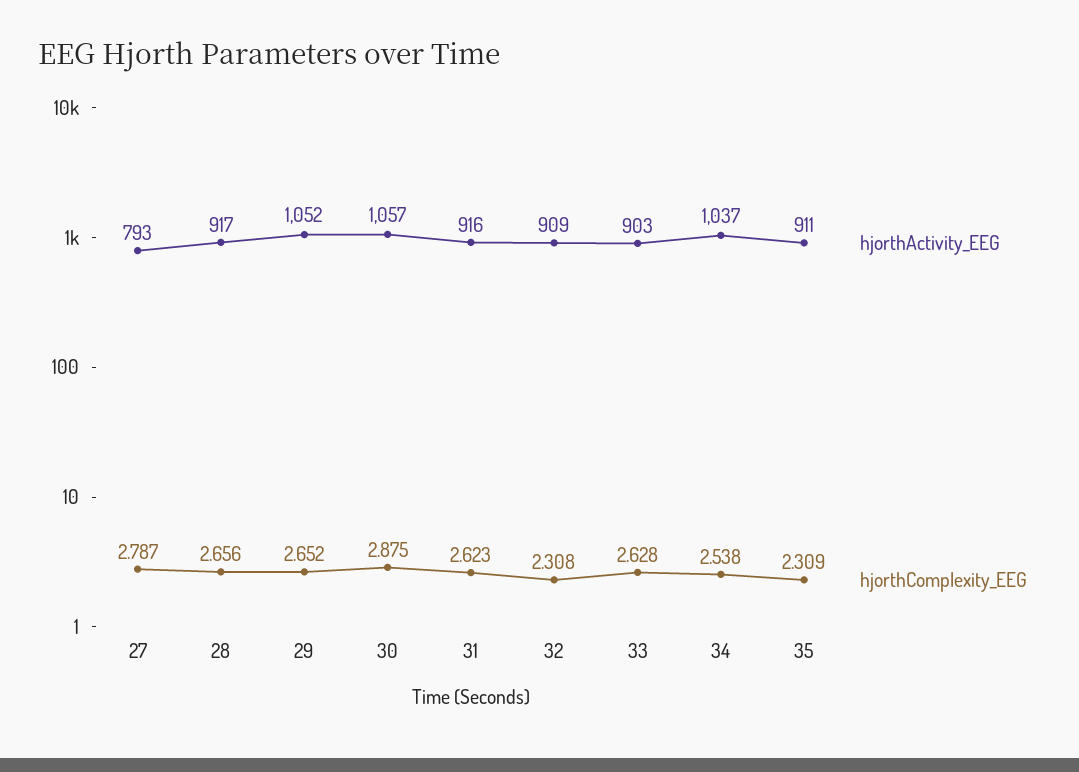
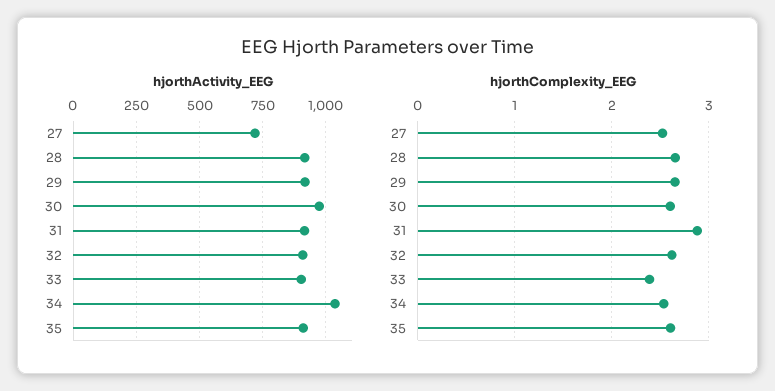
hjorthActivity_EEG, 27: 793 -> 725
hjorthComplexity_EEG, 27: 2.787 -> 2.5
hjorthActivity_EEG, 29: 1052 -> 925
hjorthActivity_EEG, 30: 1057 -> 975
hjorthComplexity_EEG, 30: 2.875 -> 2.6
hjorthComplexity_EEG, 31: 2.623 -> 2.9
hjorthComplexity_EEG, 32: 2.308 -> 2.6
hjorthComplexity_EEG, 33: 2.628 -> 2.4
hjorthComplexity_EEG, 35: 2.309 -> 2.6

